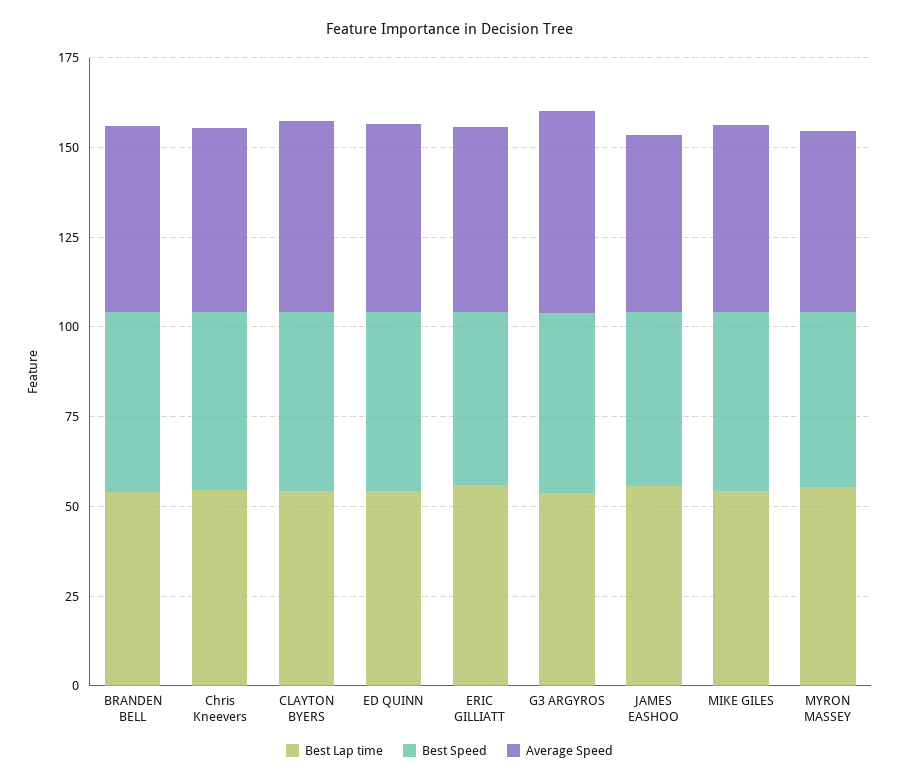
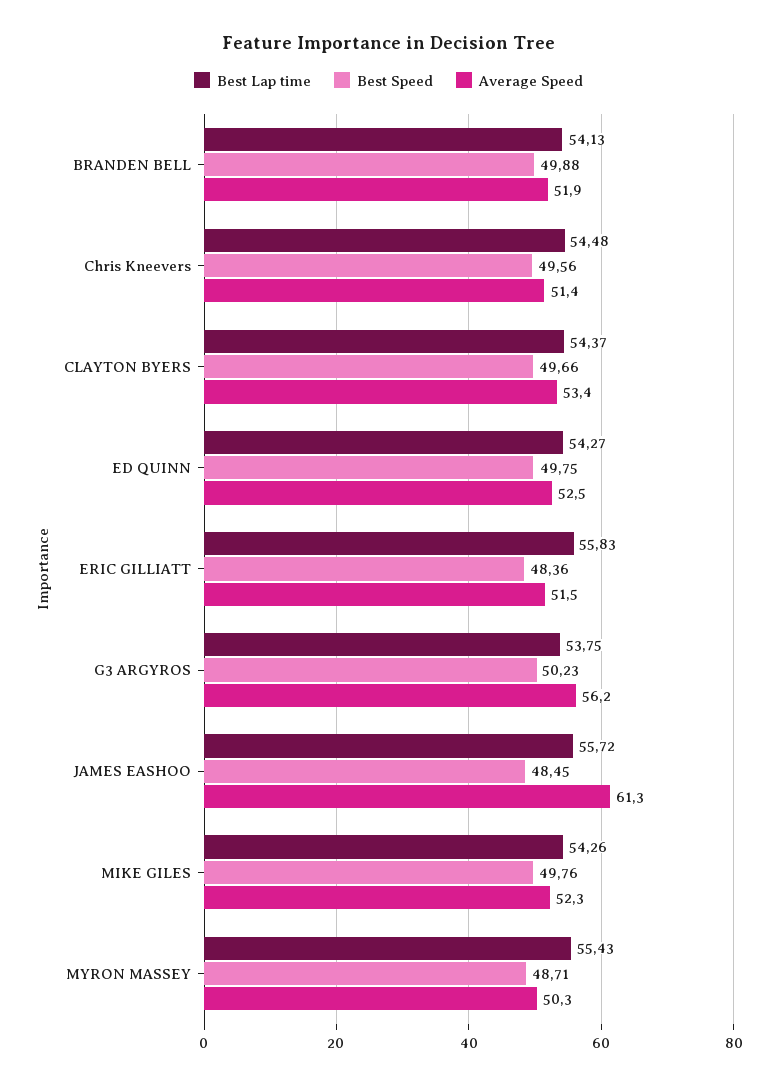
Average Speed, JAMES EASHOO: 50 -> 61.3

